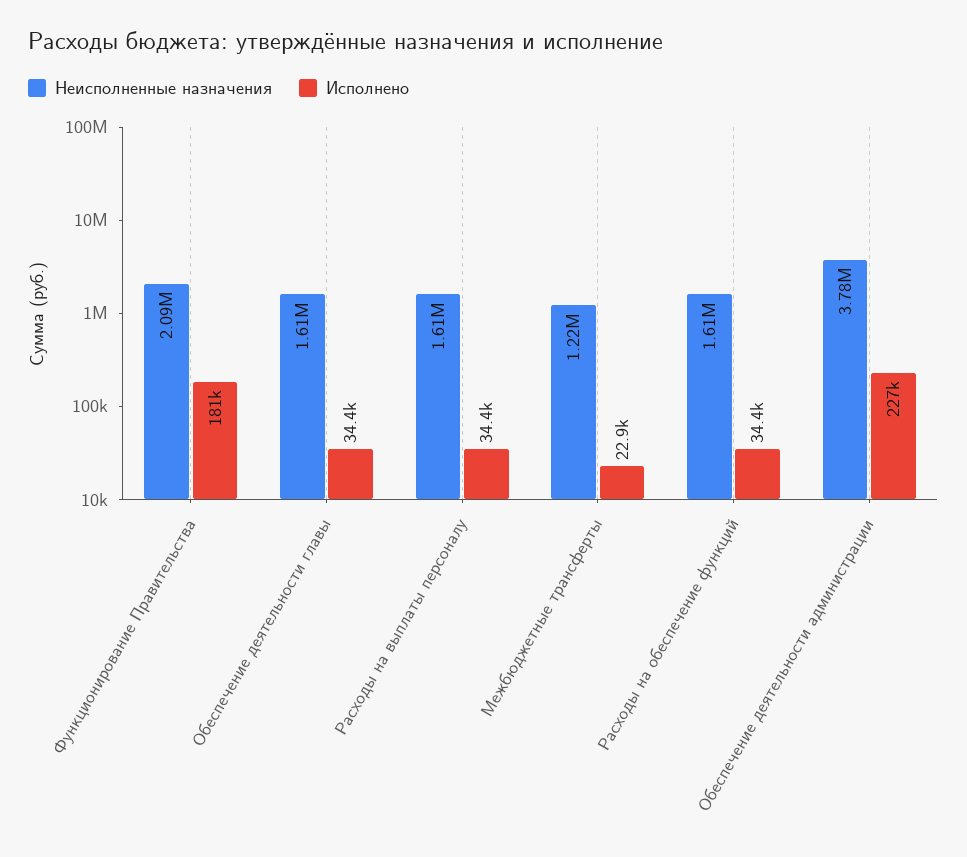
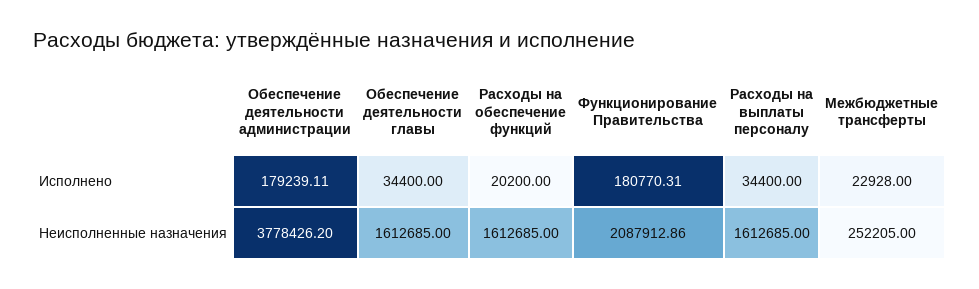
Неисполненные назначения, Межбюджетные трансферты: 1220000 -> 252205
Исполнено, Расходы на обеспечение функций: 34400 -> 20200
Исполнено, Обеспечение деятельности администрации: 227000 -> 179239.11

